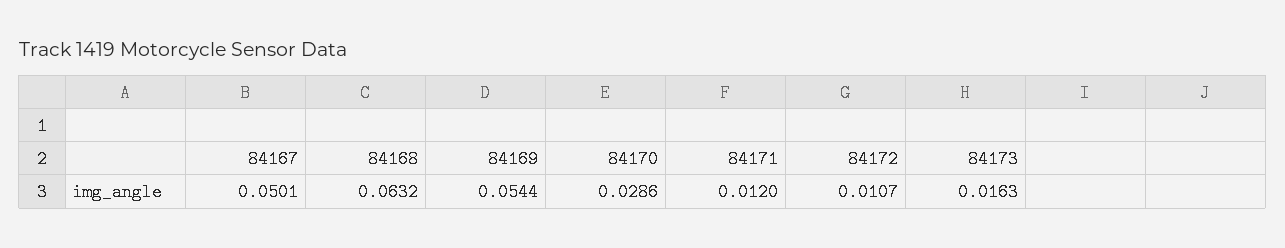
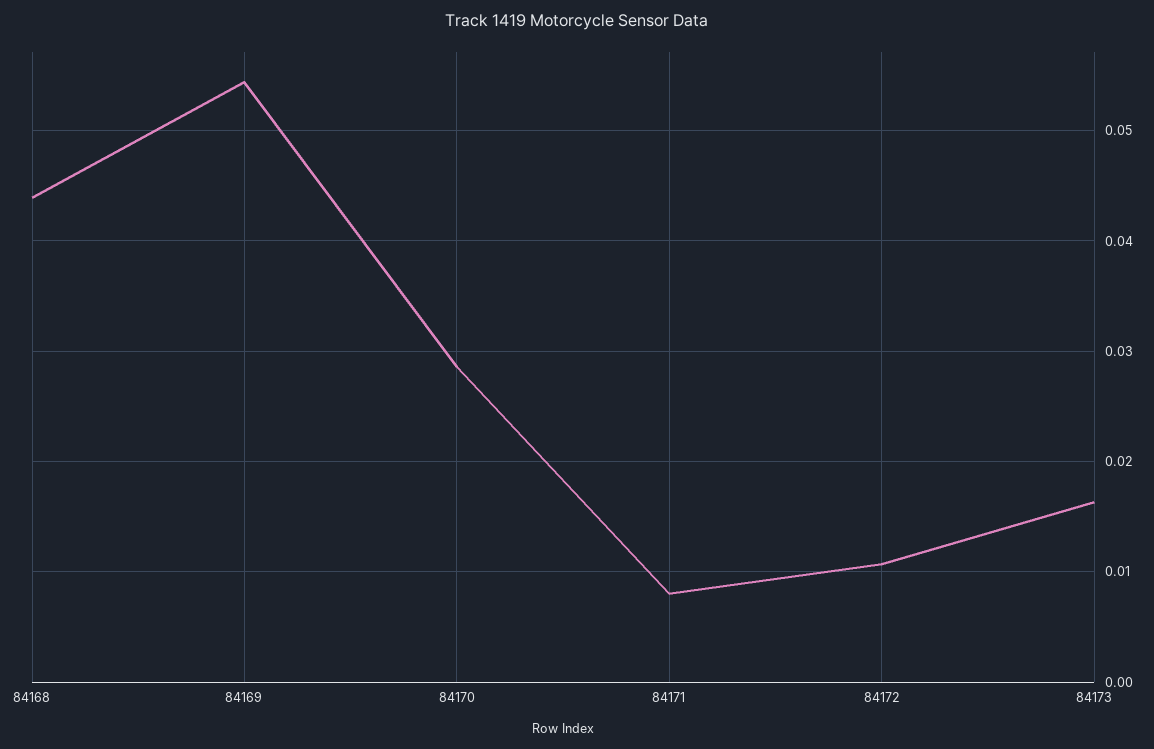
84167: 0.0501 -> none
84168: 0.0632 -> 0.044
84171: 0.012 -> 0.008

